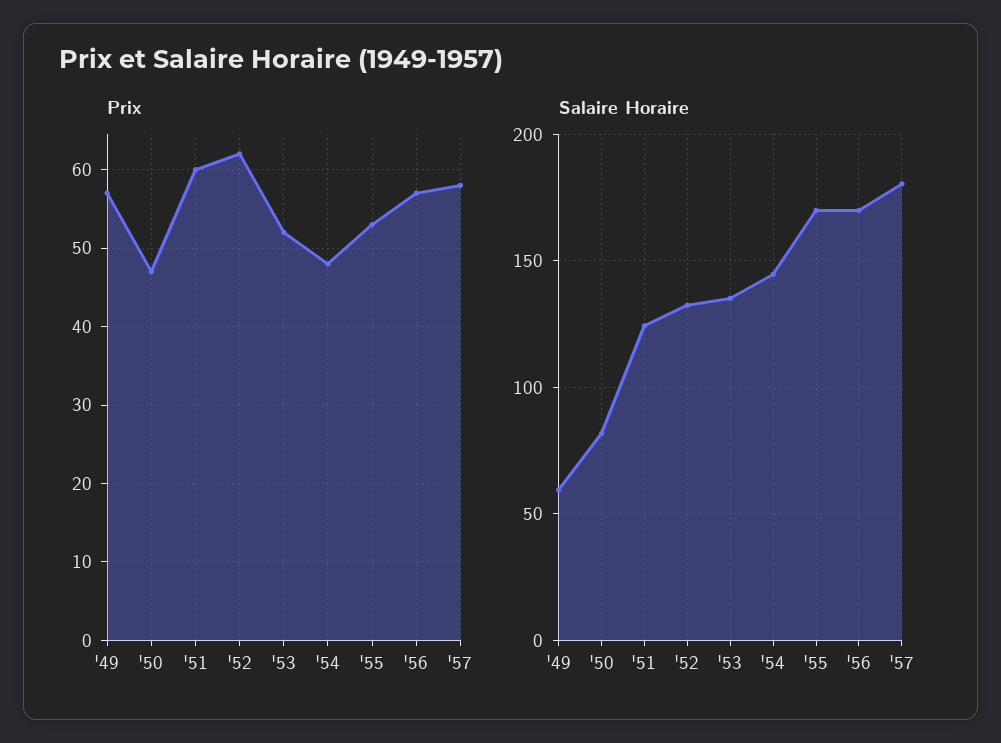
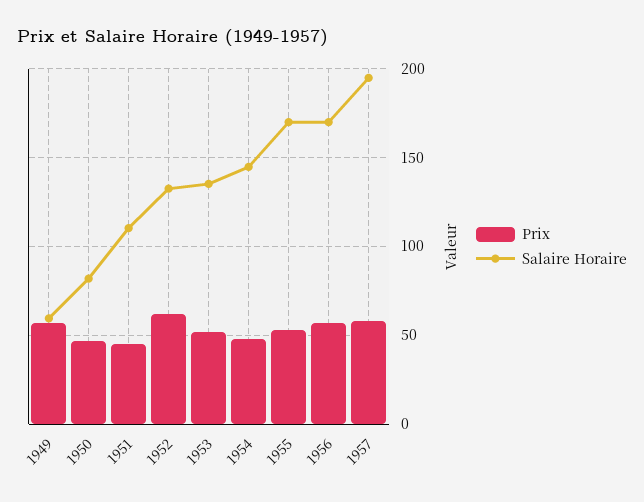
Prix, '51: 60 -> 45
Salaire Horaire, '51: 125 -> 110
Salaire Horaire, '57: 180 -> 195

